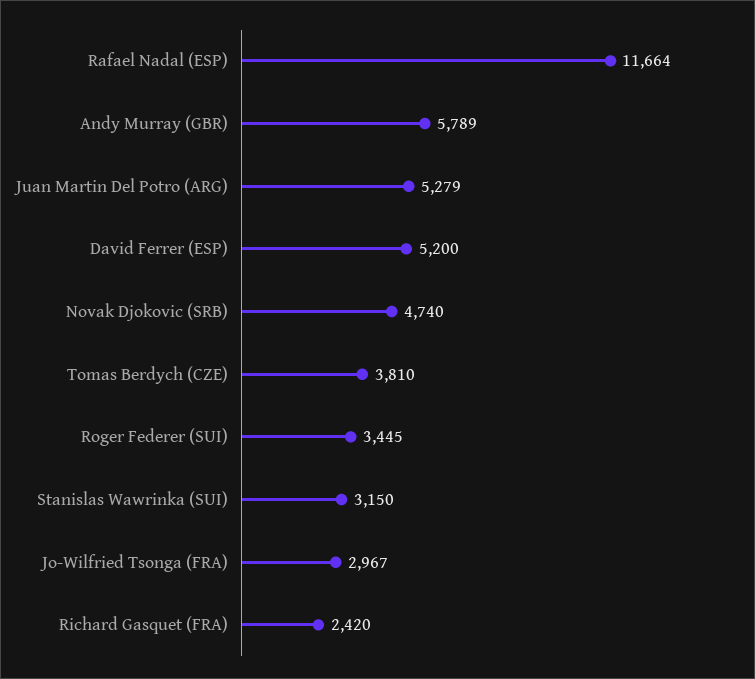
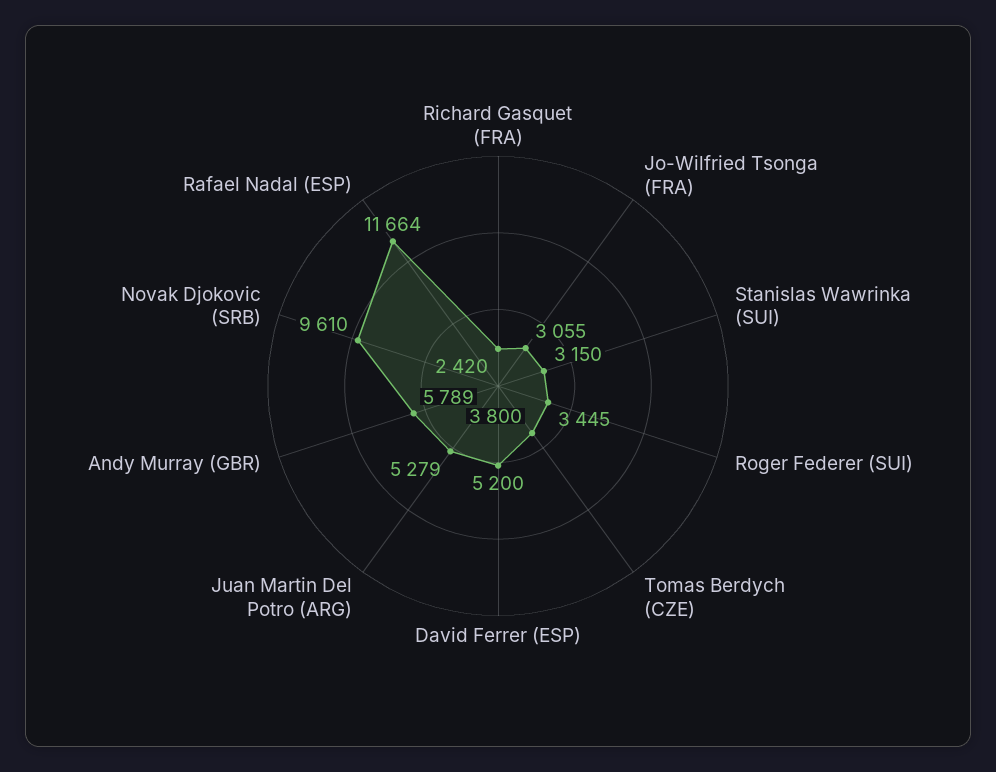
Novak Djokovic (SRB): 4740 -> 9610
Tomas Berdych (CZE): 3810 -> 3800
Jo-Wilfried Tsonga (FRA): 2967 -> 3055

